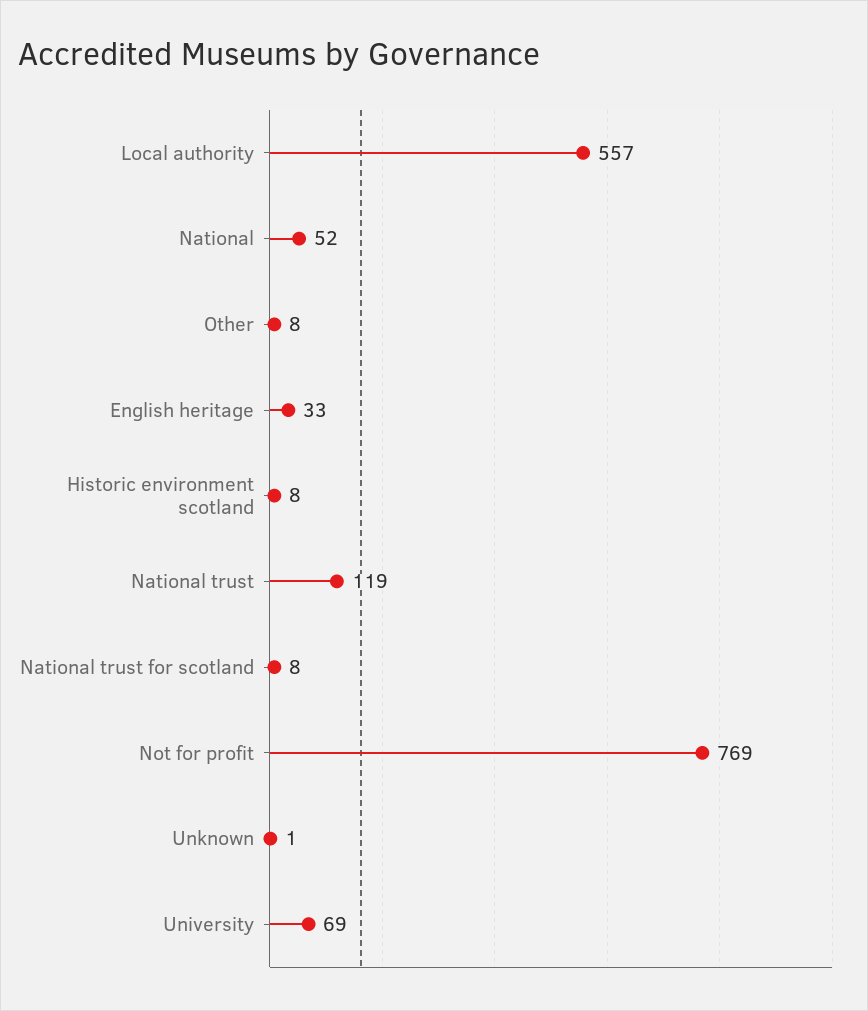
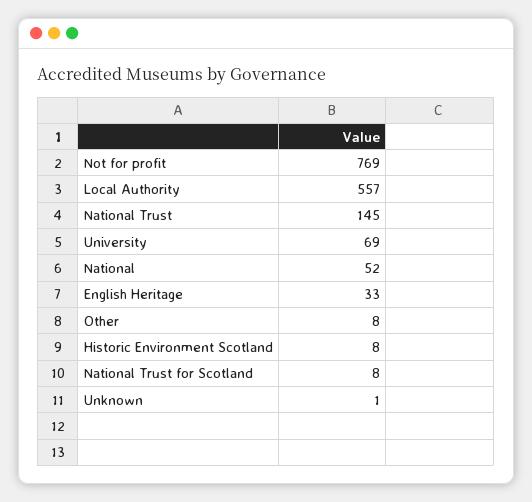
National trust: 119 -> 145

